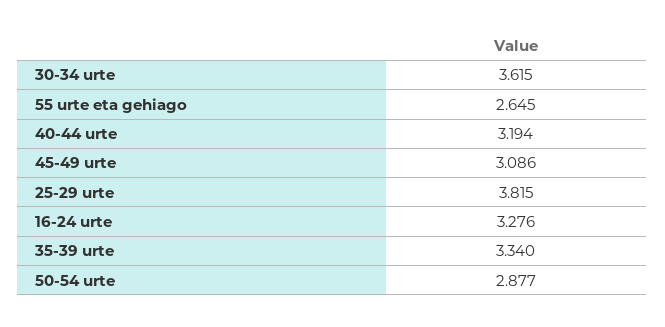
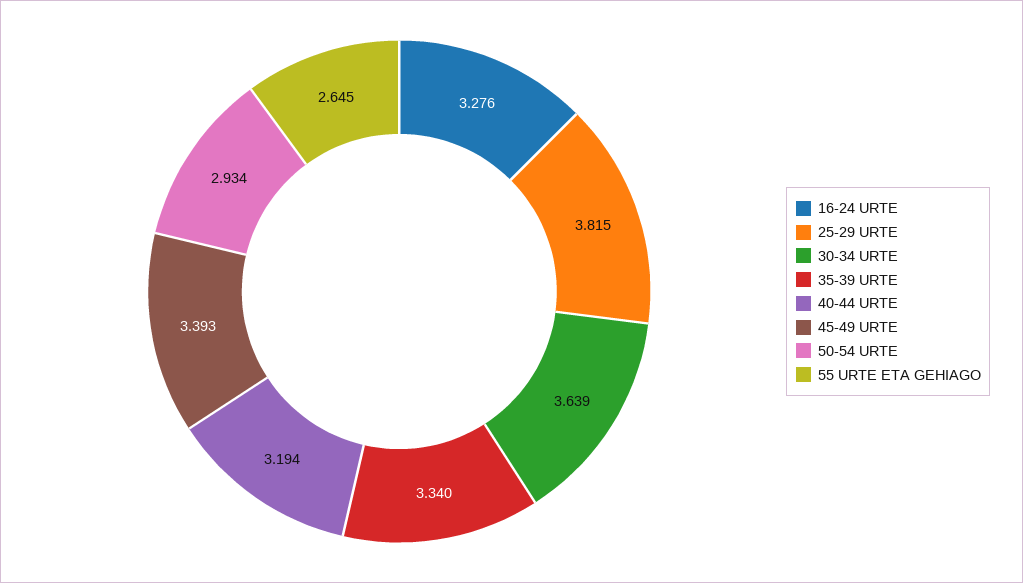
30-34 urte: 3.615 -> 3.639
45-49 urte: 3.086 -> 3.393
50-54 urte: 2.877 -> 2.934

